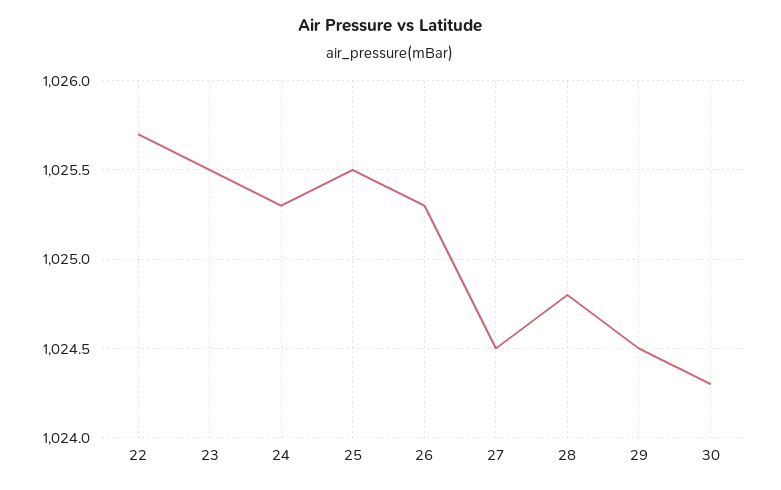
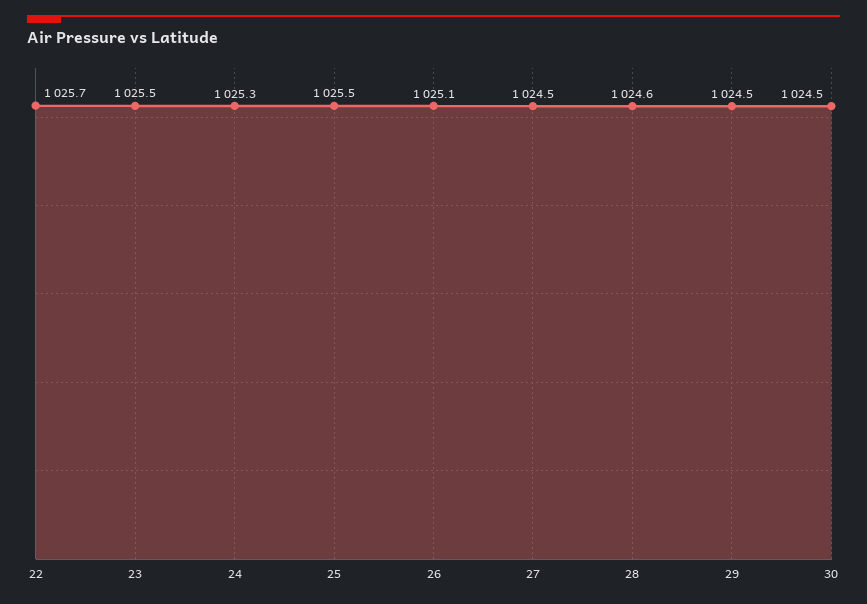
26: 1025.3 -> 1025.1
28: 1024.8 -> 1024.6
30: 1024.3 -> 1024.5

